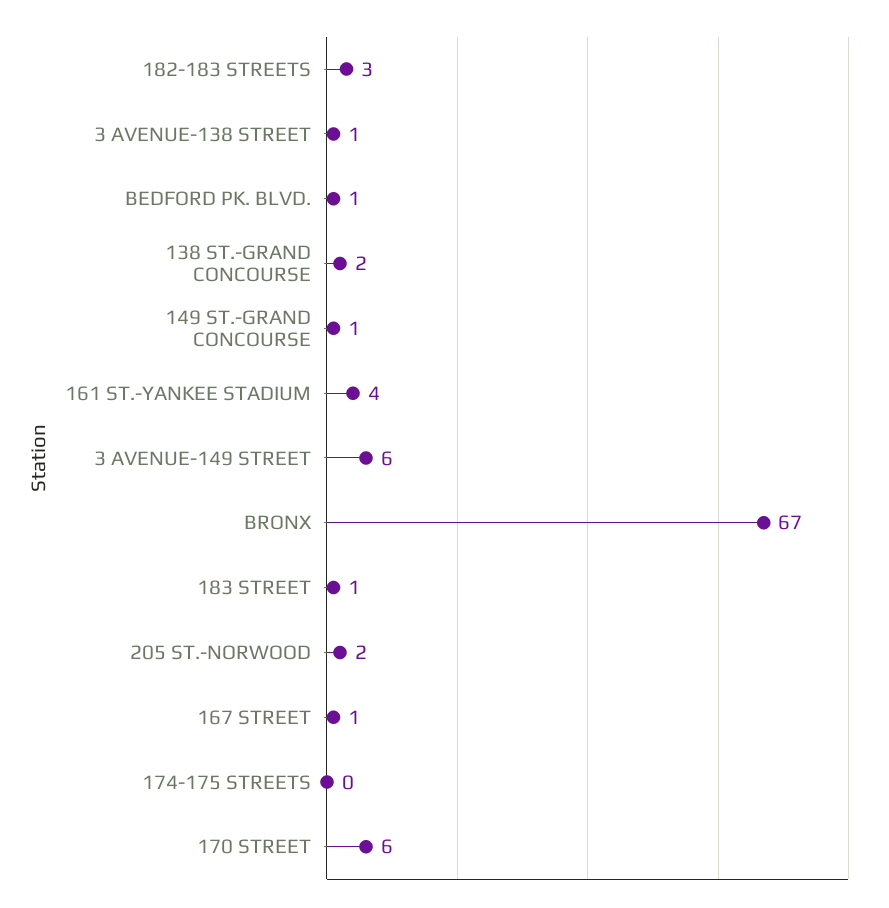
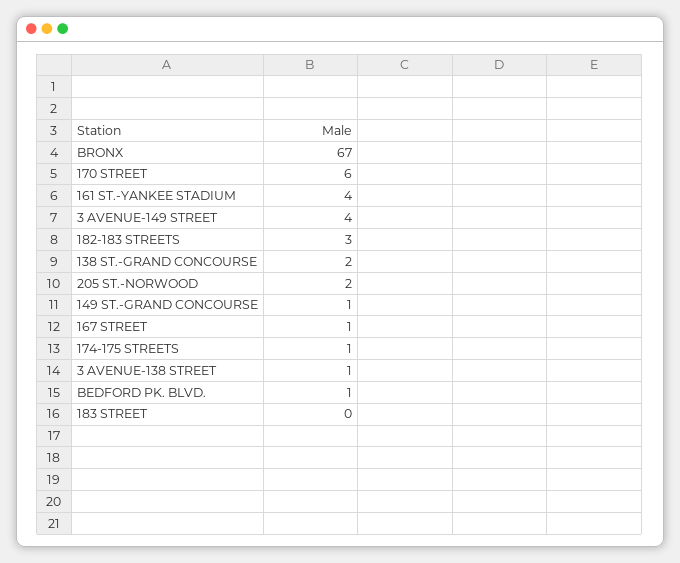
3 AVENUE-149 STREET: 6 -> 4
183 STREET: 1 -> 0
174-175 STREETS: 0 -> 1

